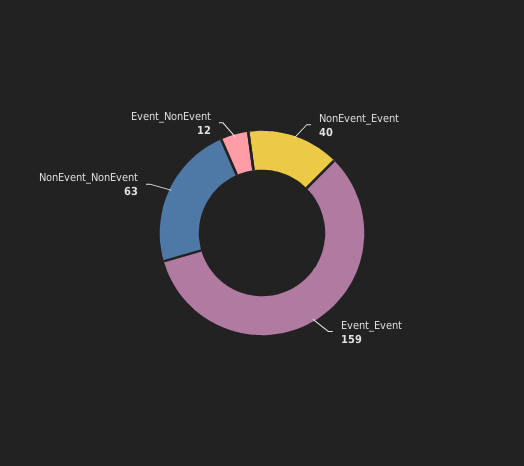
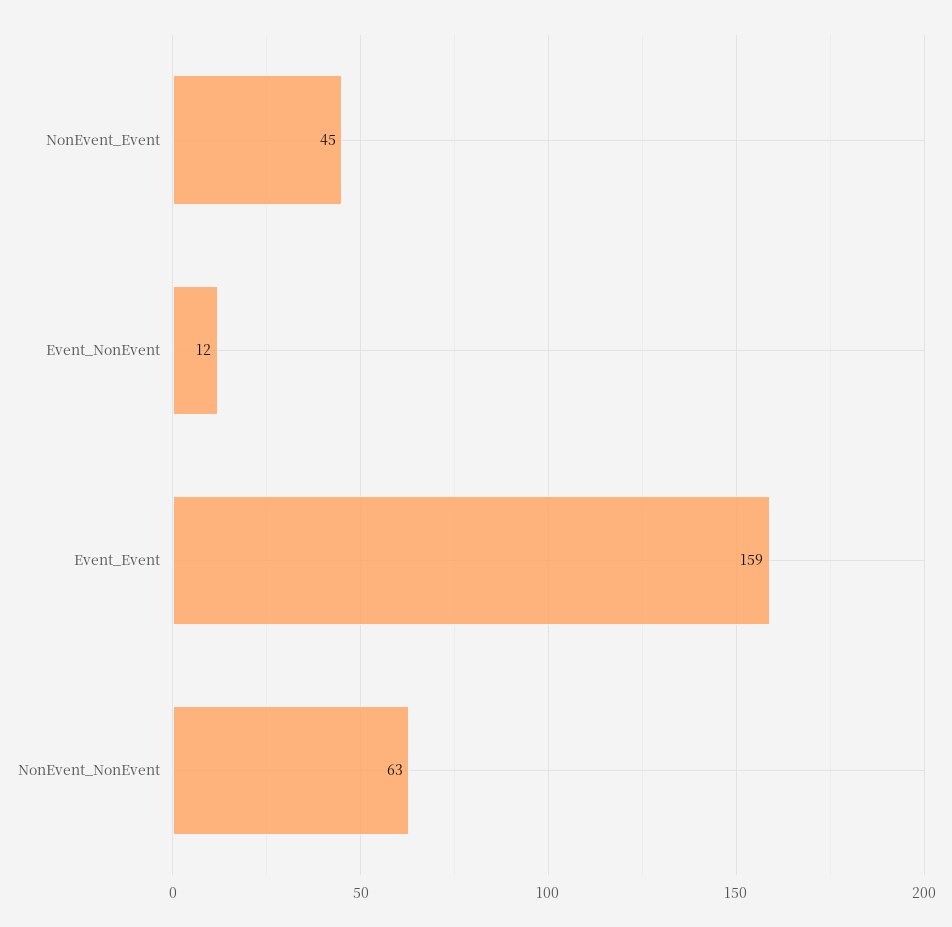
NonEvent_Event: 40 -> 45

